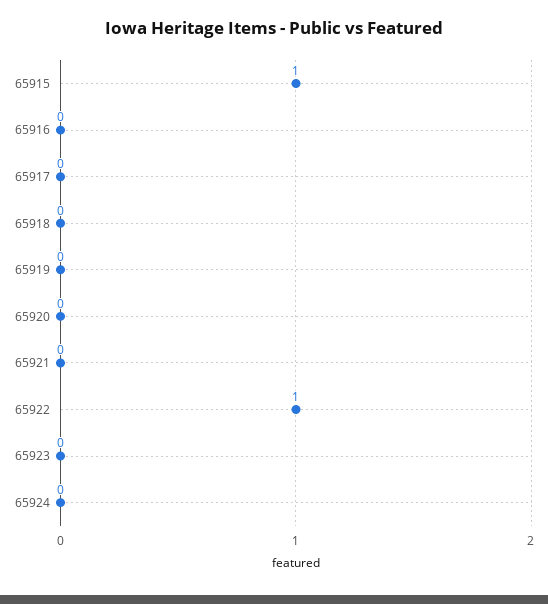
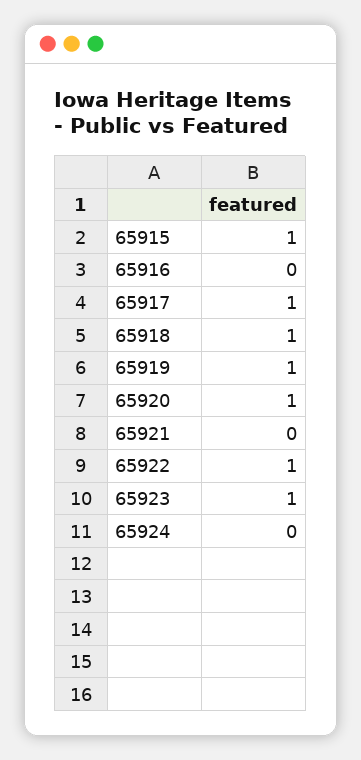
65917: 0 -> 1
65918: 0 -> 1
65919: 0 -> 1
65920: 0 -> 1
65923: 0 -> 1

